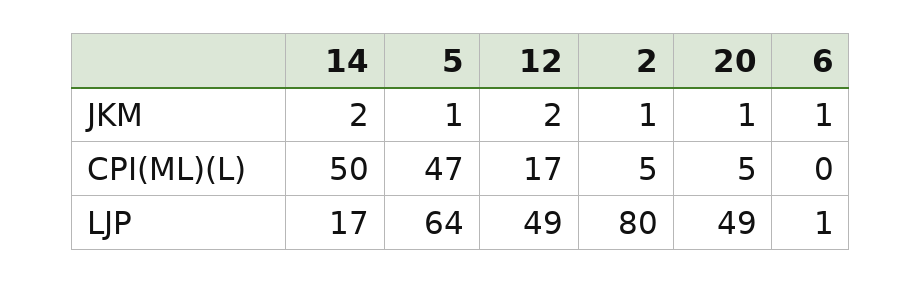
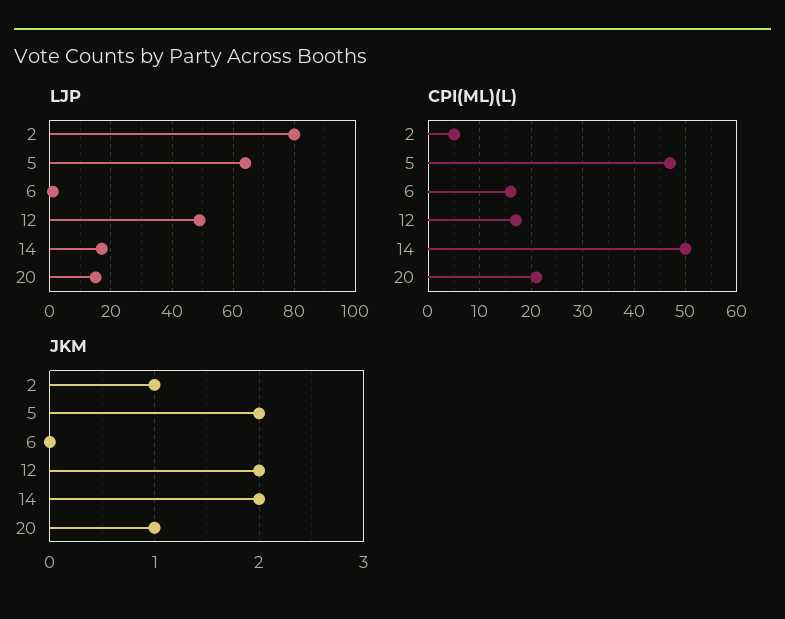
JKM, 5: 1 -> 2
JKM, 6: 1 -> 0
CPI(ML)(L), 20: 5 -> 20
CPI(ML)(L), 6: 0 -> 15
LJP, 20: 49 -> 15

